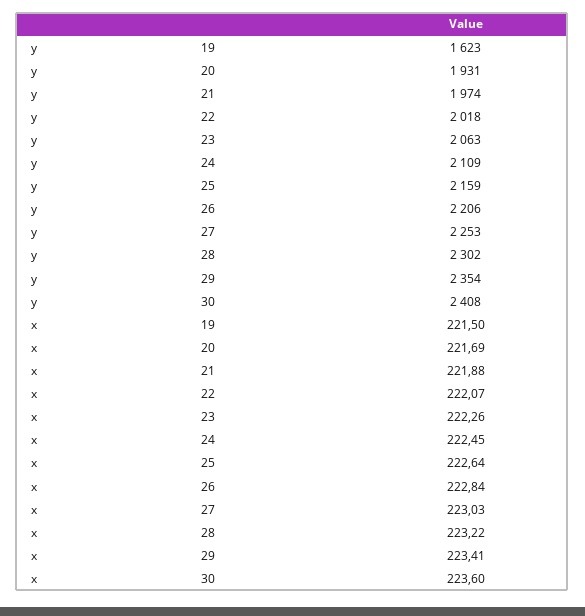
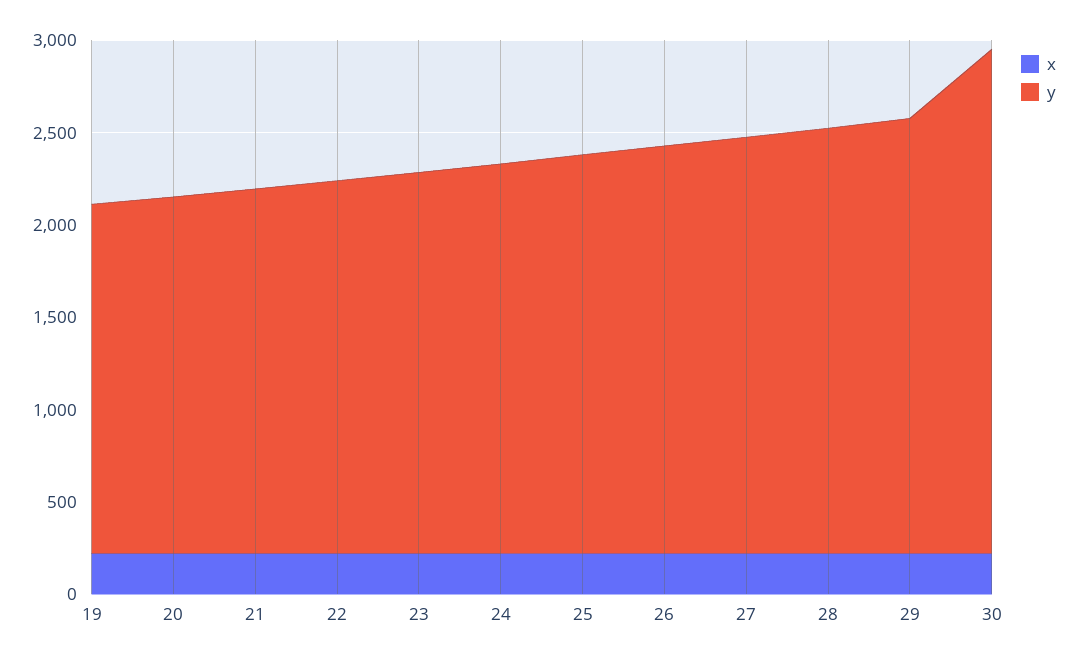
y, 19: 1623 -> 1900
y, 30: 2408 -> 2700

